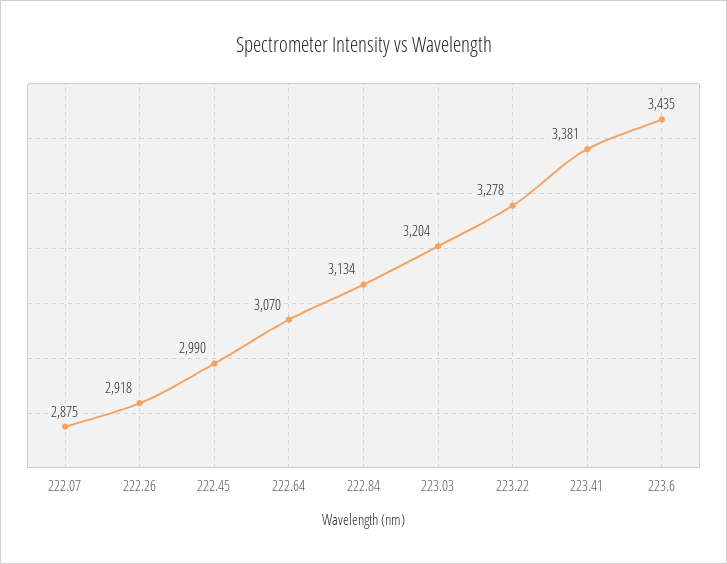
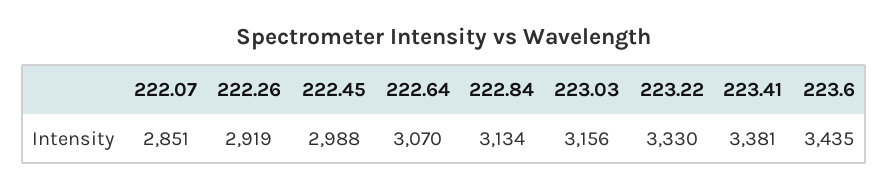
222.07: 2875 -> 2851
222.26: 2918 -> 2919
222.45: 2990 -> 2988
223.03: 3204 -> 3156
223.22: 3278 -> 3330

